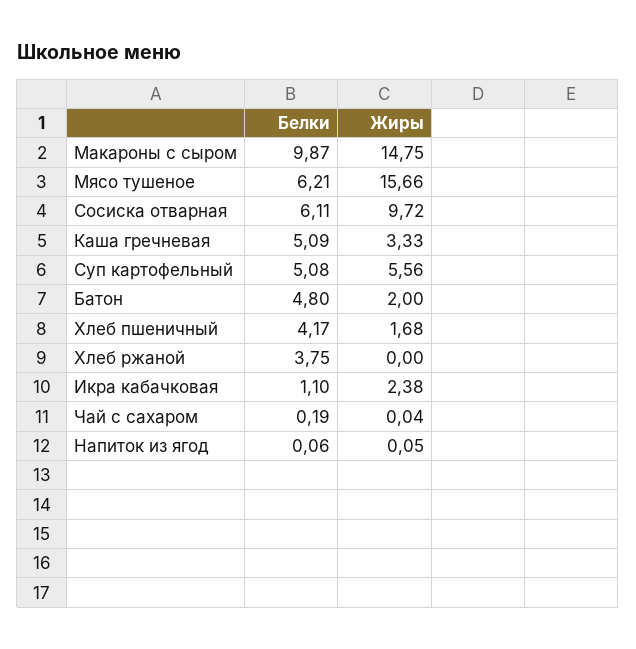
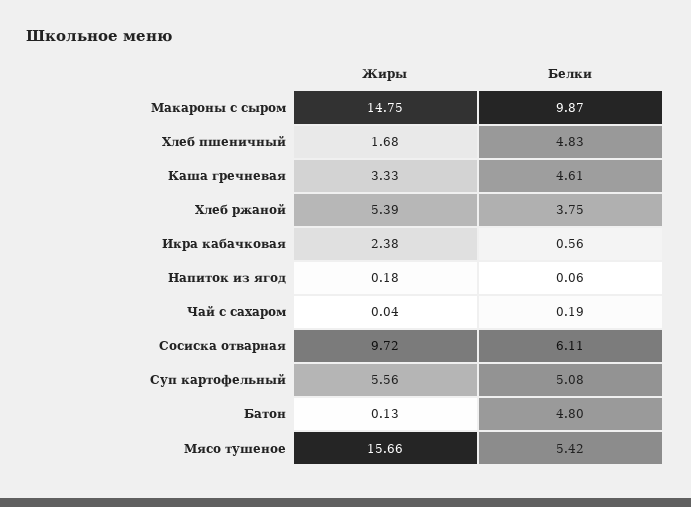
Белки, Мясо тушеное: 6.21 -> 5.42
Белки, Каша гречневая: 5.09 -> 4.61
Жиры, Батон: 2 -> 0.13
Белки, Хлеб пшеничный: 4.17 -> 4.83
Жиры, Хлеб ржаной: 0 -> 5.39
Белки, Икра кабачковая: 1.1 -> 0.56
Жиры, Напиток из ягод: 0.05 -> 0.18

